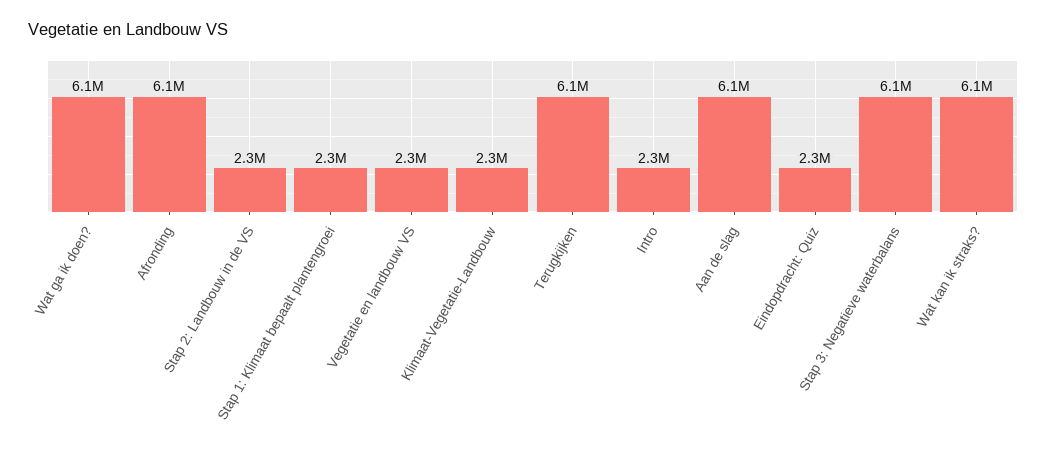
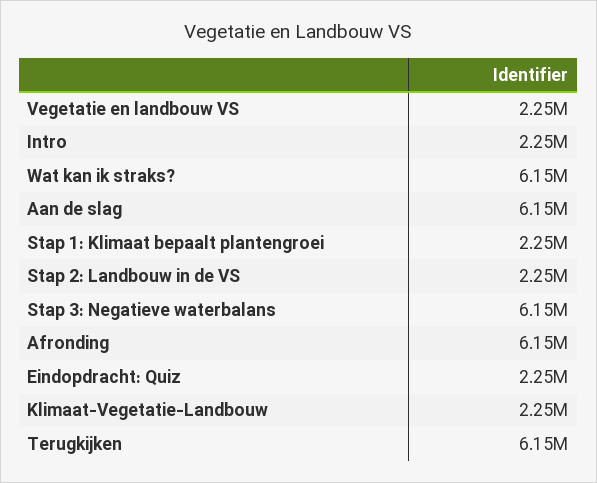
Wat ga ik doen?: 6100000 -> none

